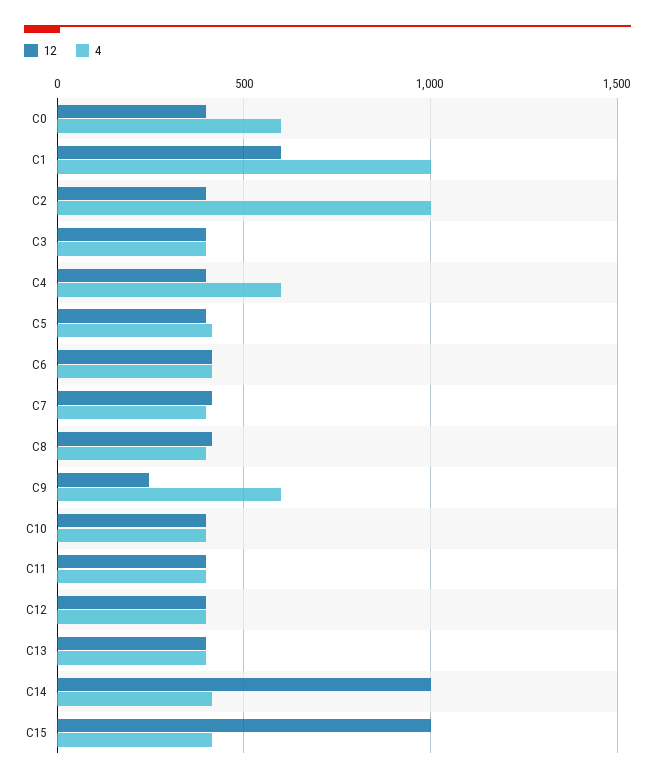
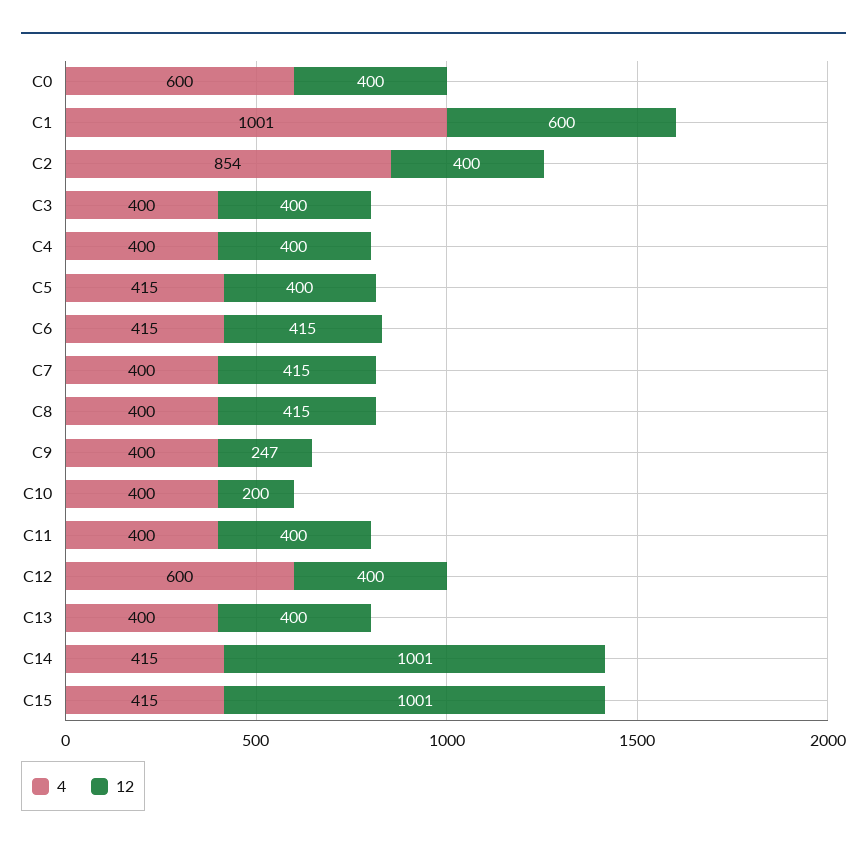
4, C2: 1000 -> 854
4, C4: 600 -> 400
4, C9: 600 -> 400
12, C10: 400 -> 200
4, C12: 400 -> 600

